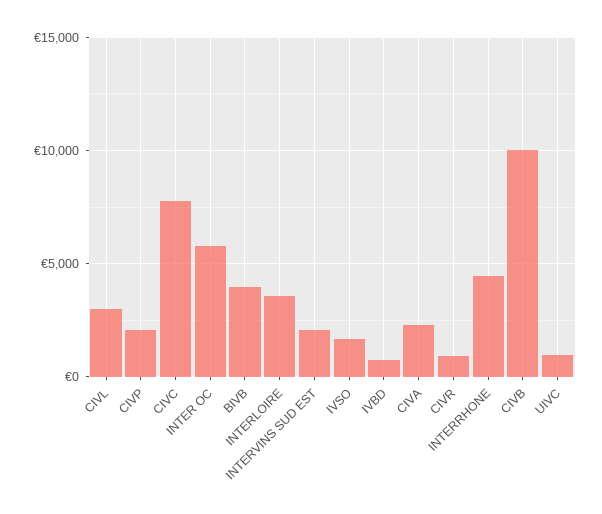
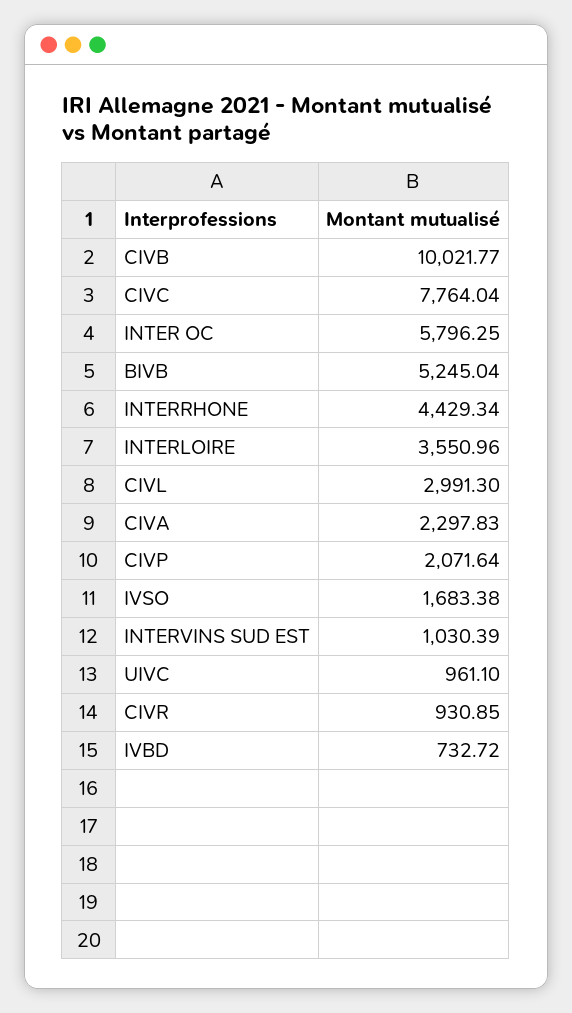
BIVB: 4000 -> 5245.04
INTERVINS SUD EST: 2000 -> 1030.39

